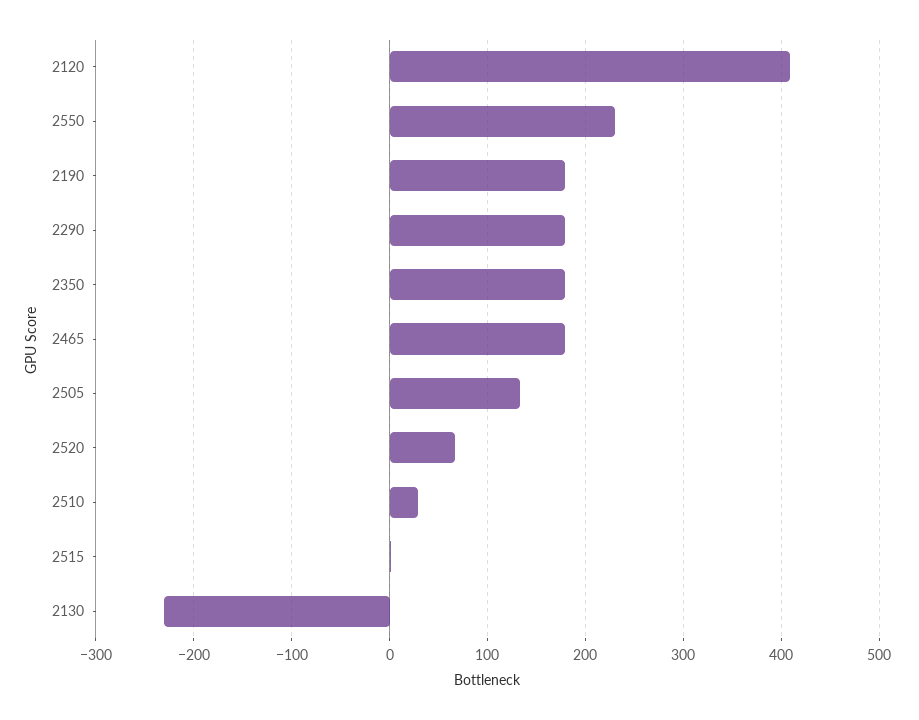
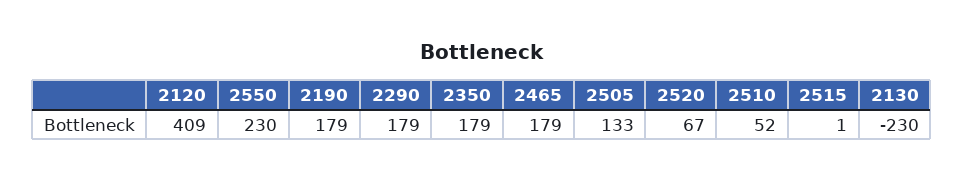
2510: 30 -> 52

